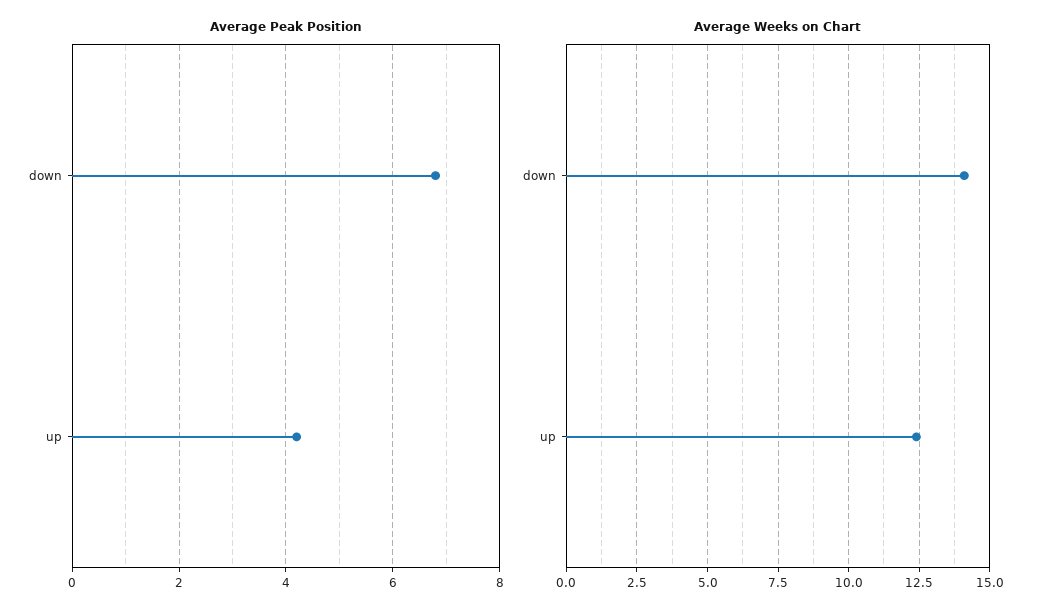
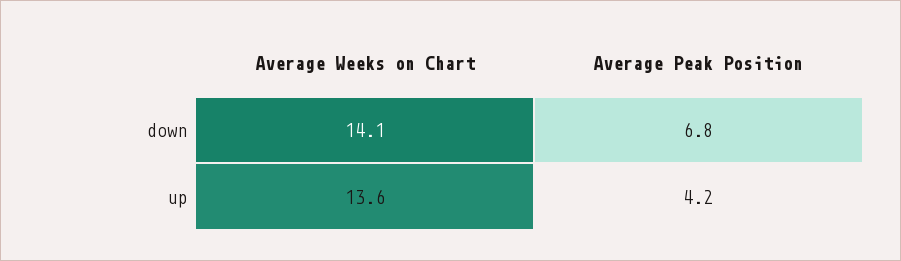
Average Weeks on Chart, up: 12.5 -> 13.6

